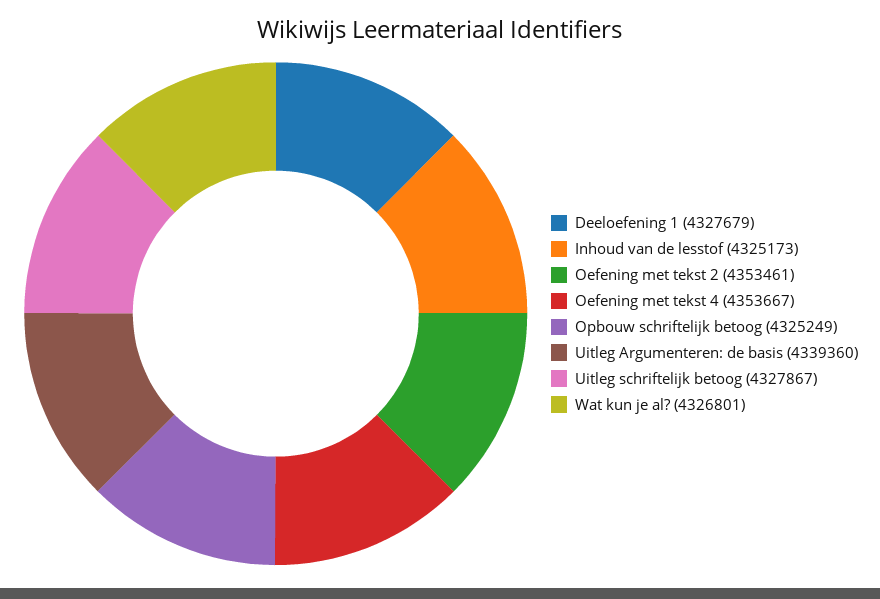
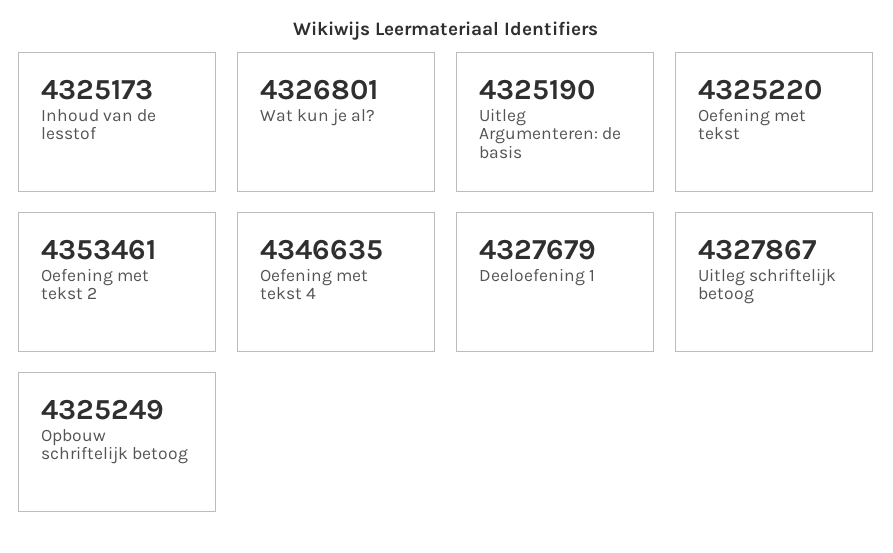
Oefening met tekst 4: 4353667 -> 4346635
Uitleg Argumenteren: de basis: 4339360 -> 4325190
Oefening met tekst: none -> 4325220

